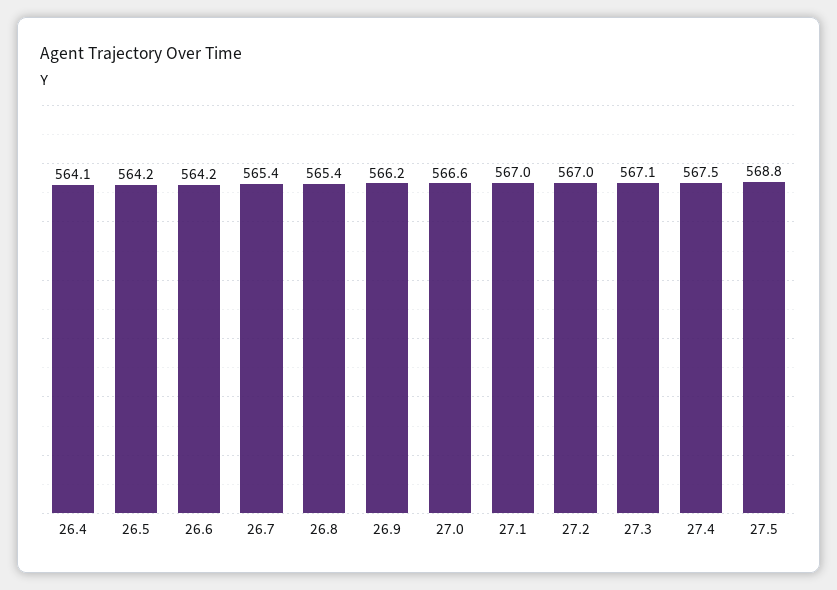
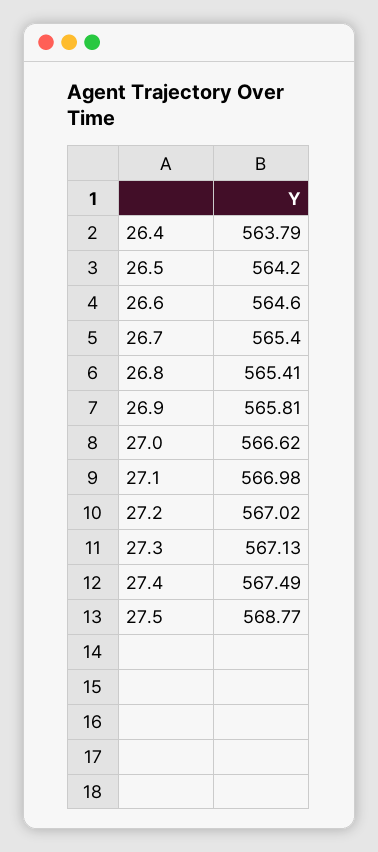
26.4: 564.1 -> 563.79
26.6: 564.2 -> 564.6
26.9: 566.2 -> 565.81

